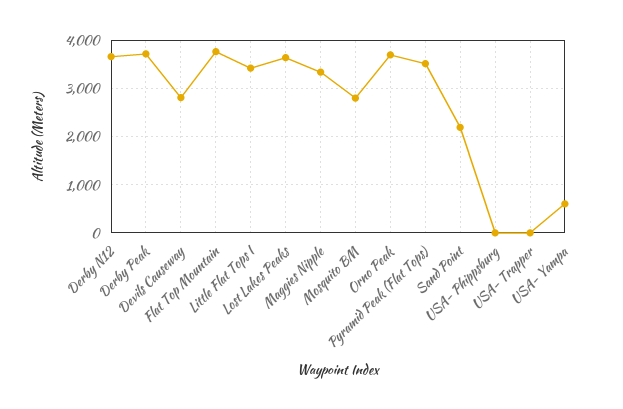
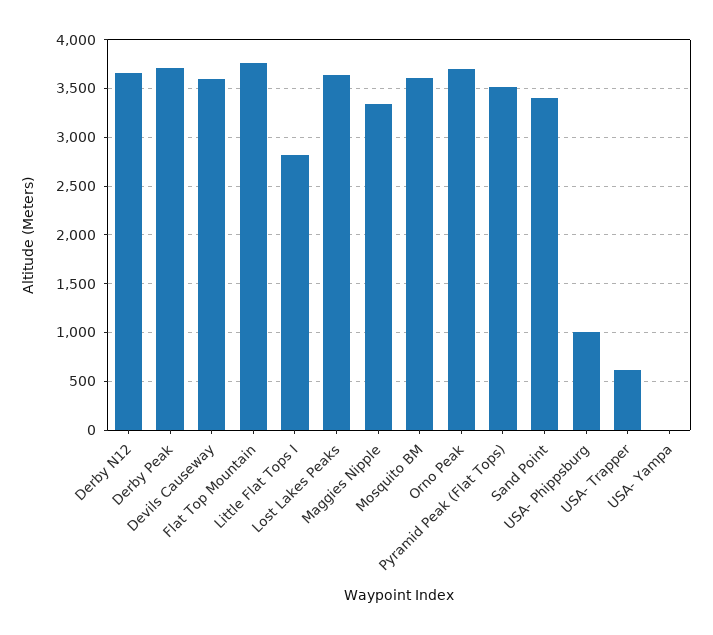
Devils Causeway: 2800 -> 3600
Little Flat Tops I: 3400 -> 2800
Mosquito BM: 2800 -> 3600
Sand Point: 2200 -> 3400
USA- Phippsburg: 0 -> 1000
USA- Trapper: 0 -> 600
USA- Yampa: 600 -> 0

